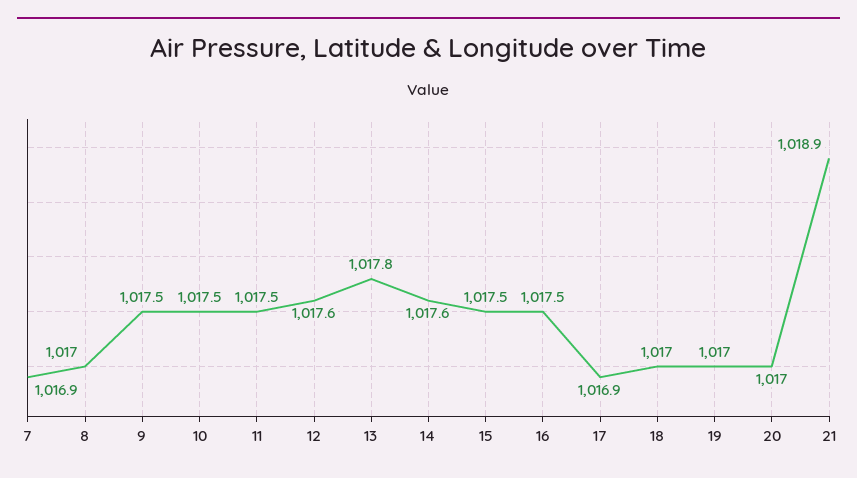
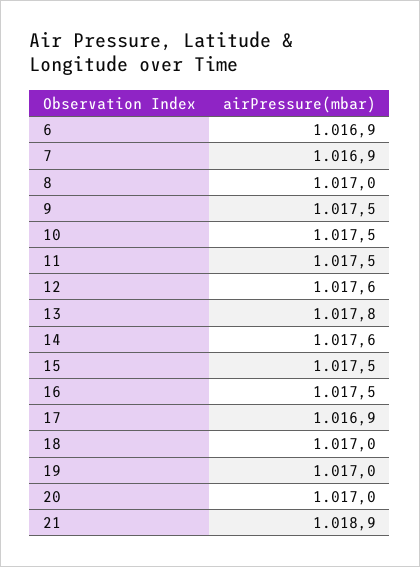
6: none -> 1016.9

